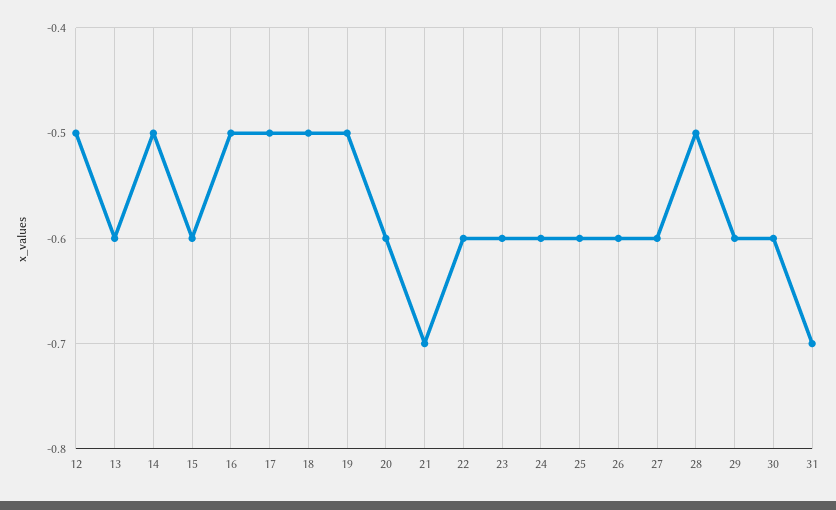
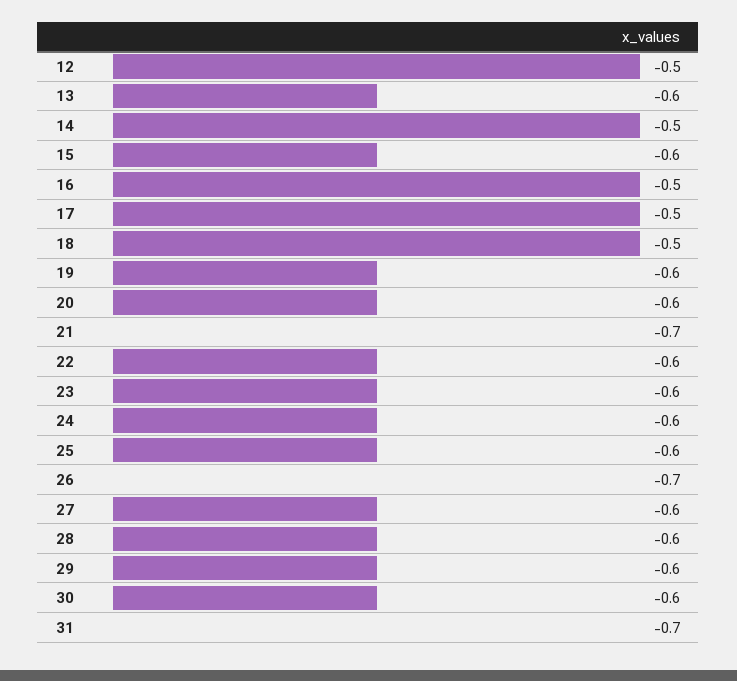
19: -0.5 -> -0.6
26: -0.6 -> -0.7
28: -0.5 -> -0.6

